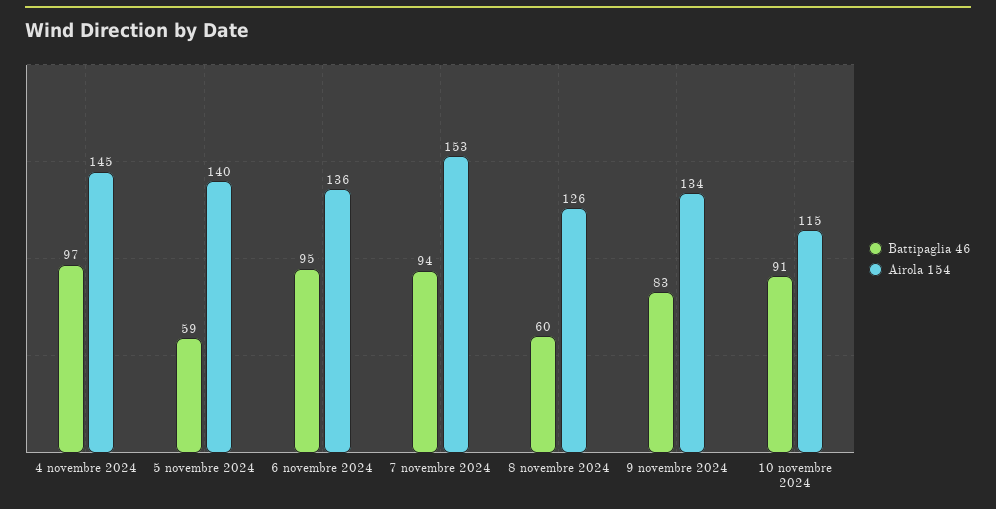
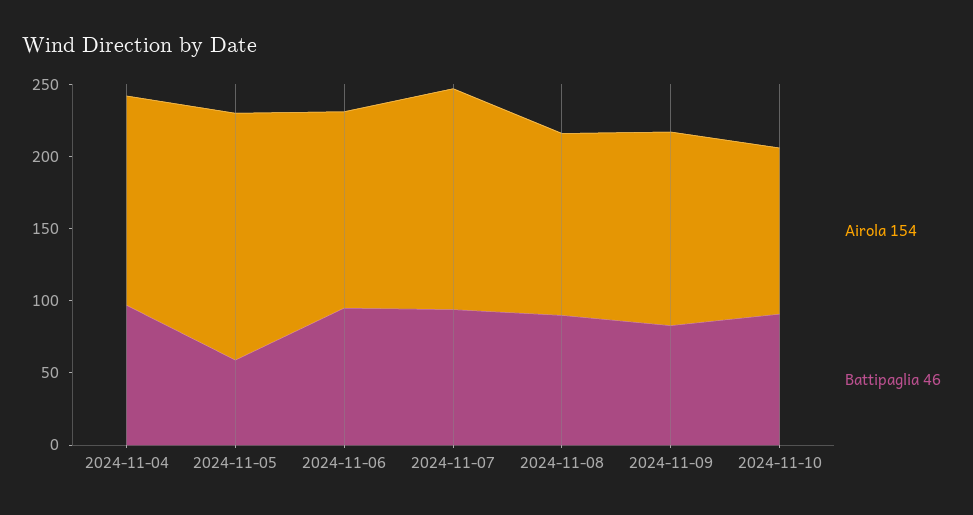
Airola 154, 5 novembre 2024: 140 -> 170
Battipaglia 46, 8 novembre 2024: 60 -> 90

